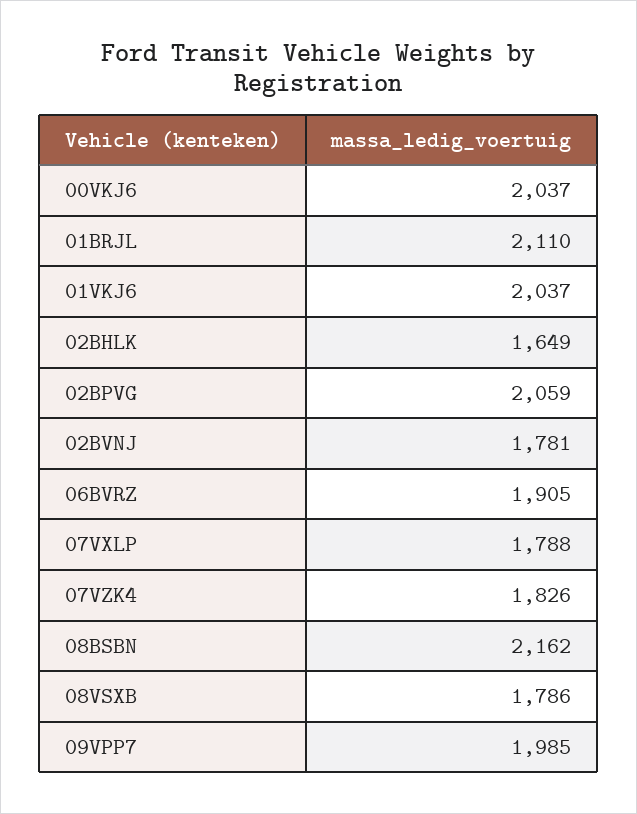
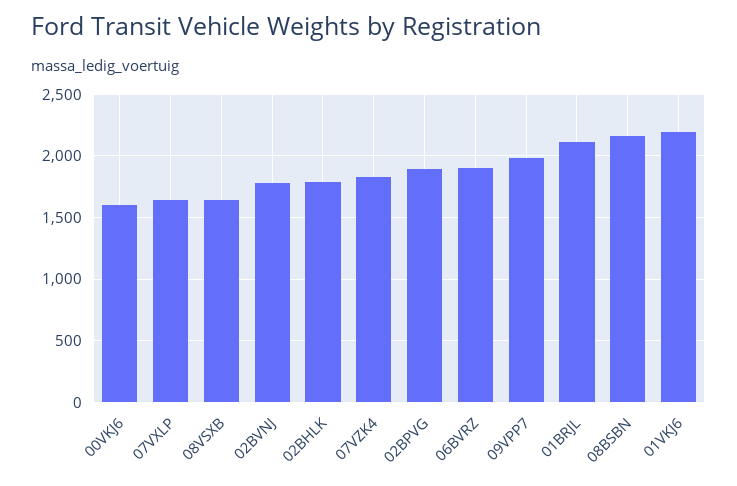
00VKJ6: 2037 -> 1600
01VKJ6: 2037 -> 2200
02BHLK: 1649 -> 1800
02BPVG: 2059 -> 1900
07VXLP: 1788 -> 1650
08VSXB: 1786 -> 1650

